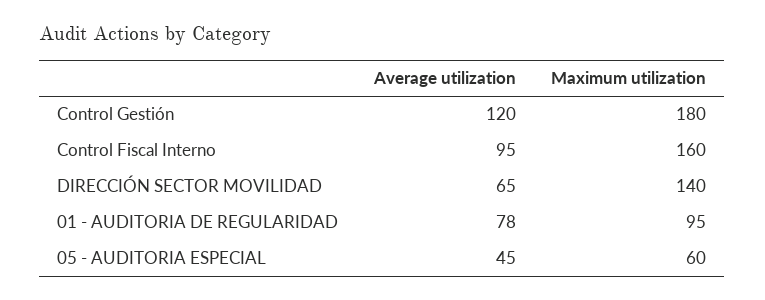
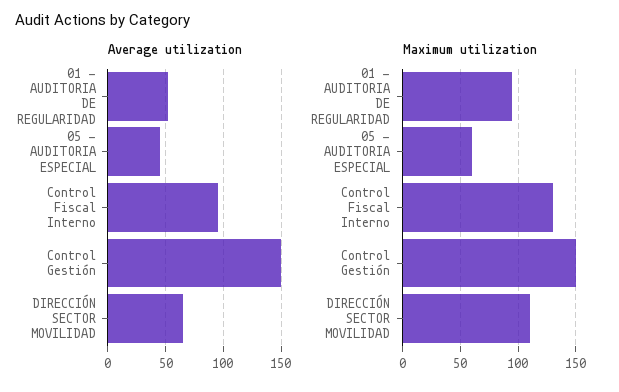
Average utilization, Control Gestión: 120 -> 150
Maximum utilization, Control Gestión: 180 -> 150
Maximum utilization, Control Fiscal Interno: 160 -> 130
Maximum utilization, DIRECCIÓN SECTOR MOVILIDAD: 140 -> 110
Average utilization, 01 - AUDITORIA DE REGULARIDAD: 78 -> 50

